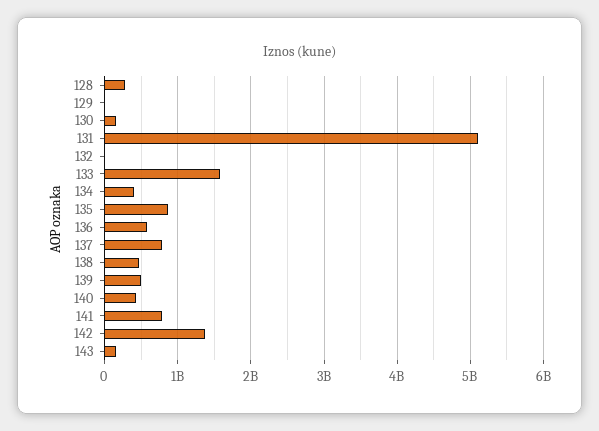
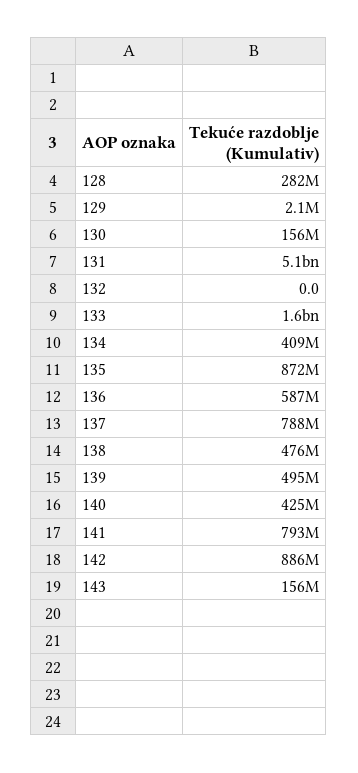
142: 1400000000 -> 886000000

